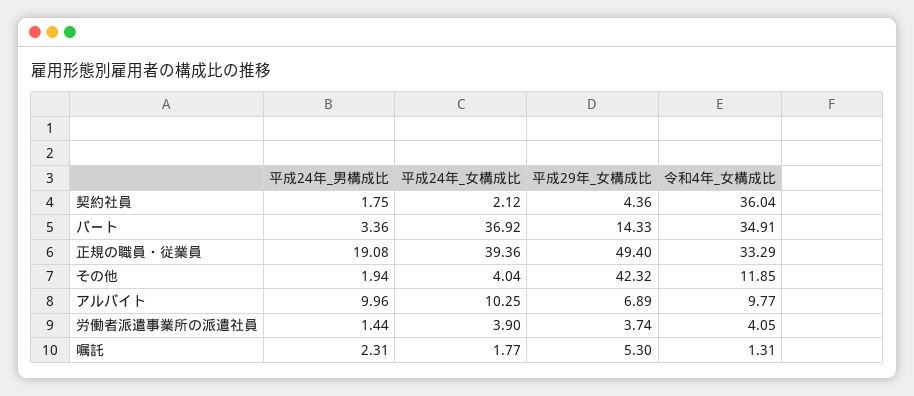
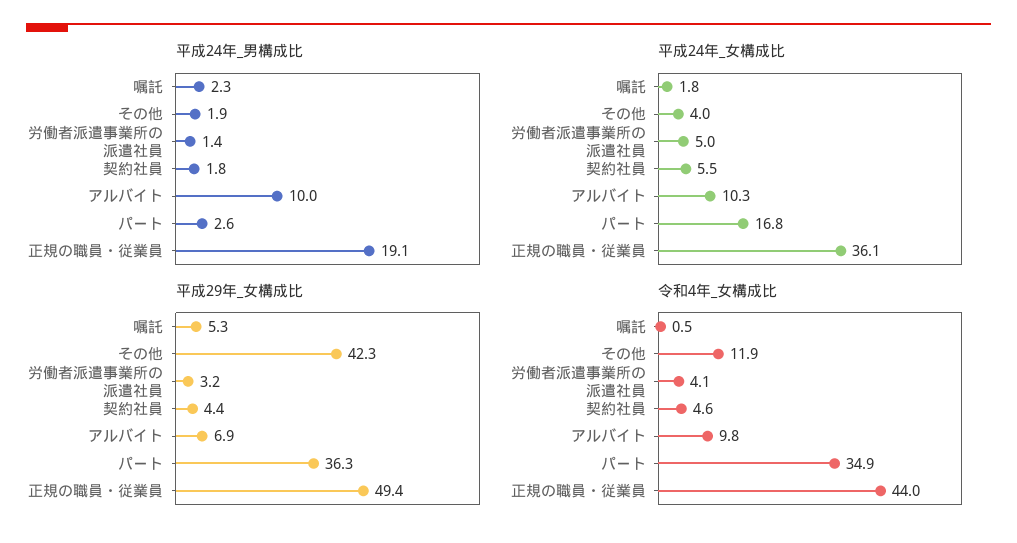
平成24年_女構成比, 契約社員: 2.12 -> 5.5
令和4年_女構成比, 契約社員: 36.04 -> 4.6
平成24年_男構成比, パート: 3.36 -> 2.6
平成24年_女構成比, パート: 36.92 -> 16.8
平成29年_女構成比, パート: 14.33 -> 36.3
平成24年_女構成比, 正規の職員・従業員: 39.36 -> 36.1
令和4年_女構成比, 正規の職員・従業員: 33.29 -> 44
平成24年_女構成比, 労働者派遣事業所の派遣社員: 3.9 -> 5
平成29年_女構成比, 労働者派遣事業所の派遣社員: 3.74 -> 3.2
令和4年_女構成比, 嘱託: 1.31 -> 0.5

